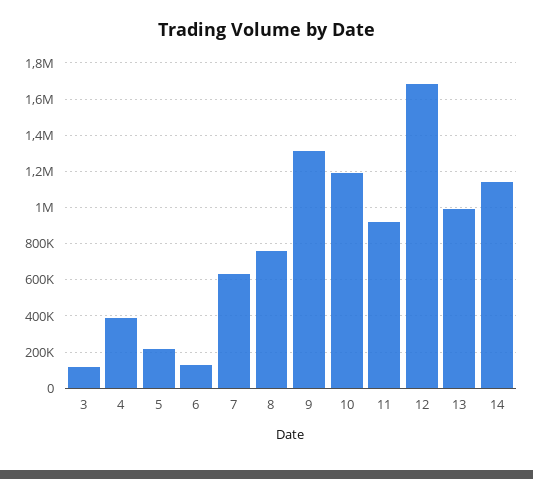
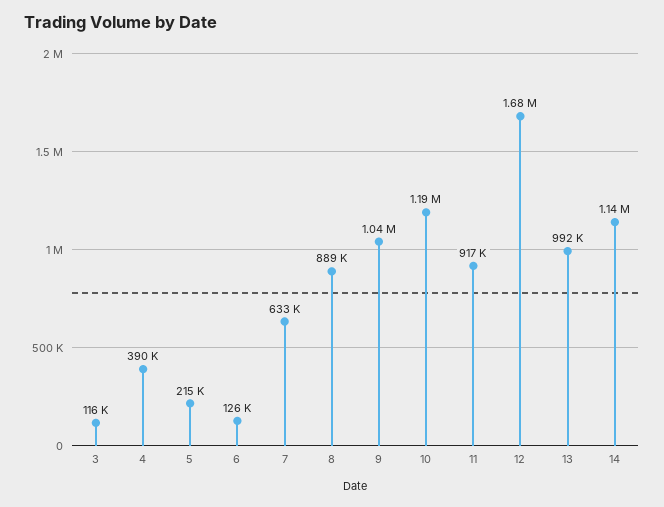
8: 750000 -> 889000
9: 1300000 -> 1040000

